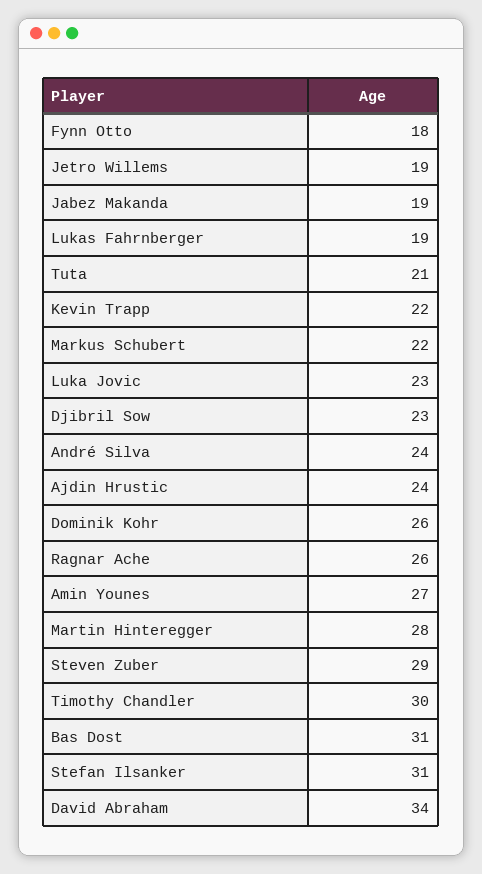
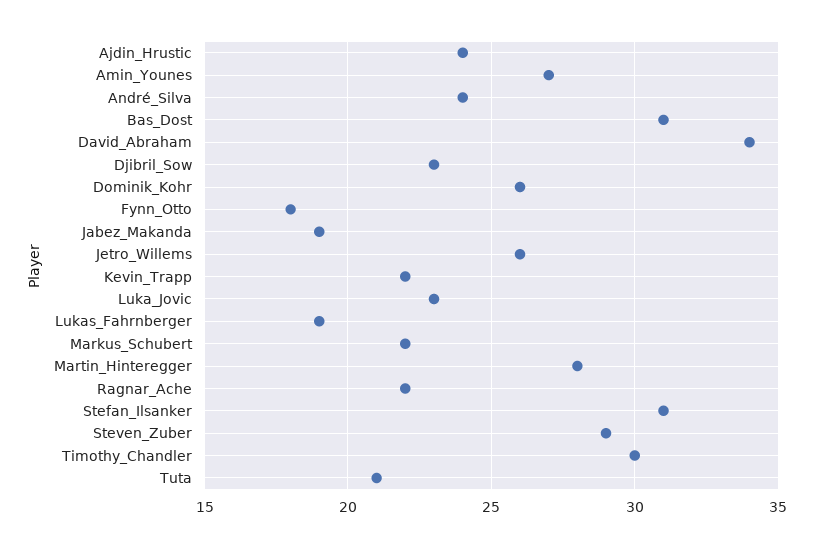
Jetro Willems: 19 -> 26
Ragnar Ache: 26 -> 22

